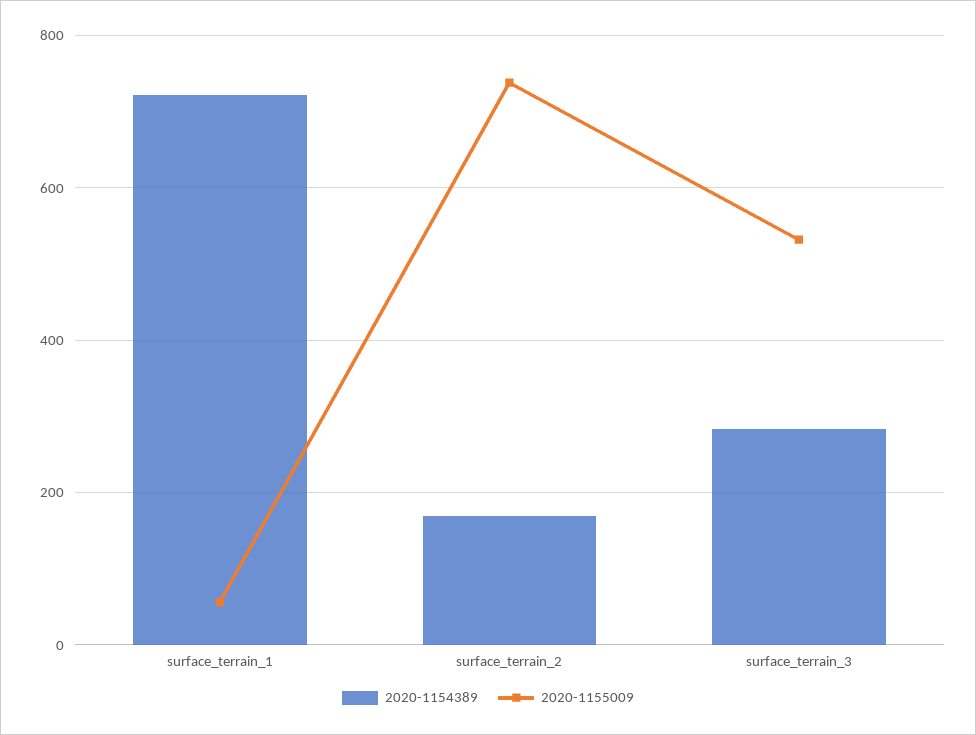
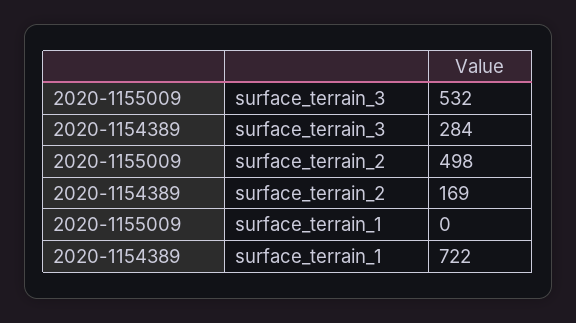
2020-1155009, surface_terrain_1: 60 -> 0
2020-1155009, surface_terrain_2: 740 -> 498

